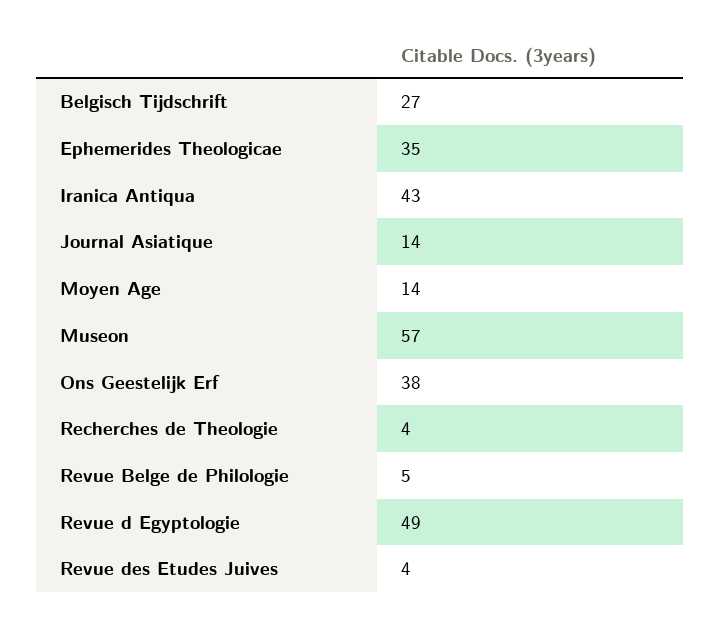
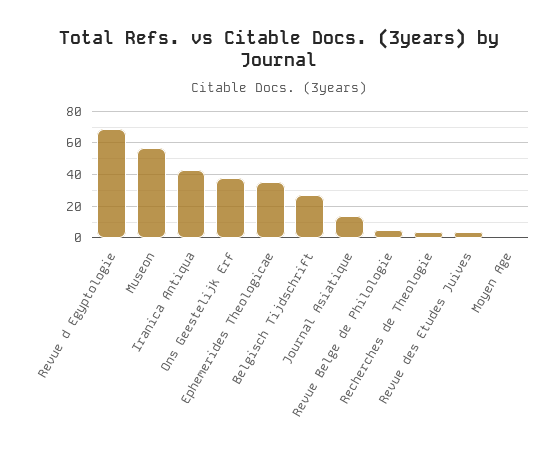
Moyen Age: 14 -> 0
Revue d Egyptologie: 49 -> 70

